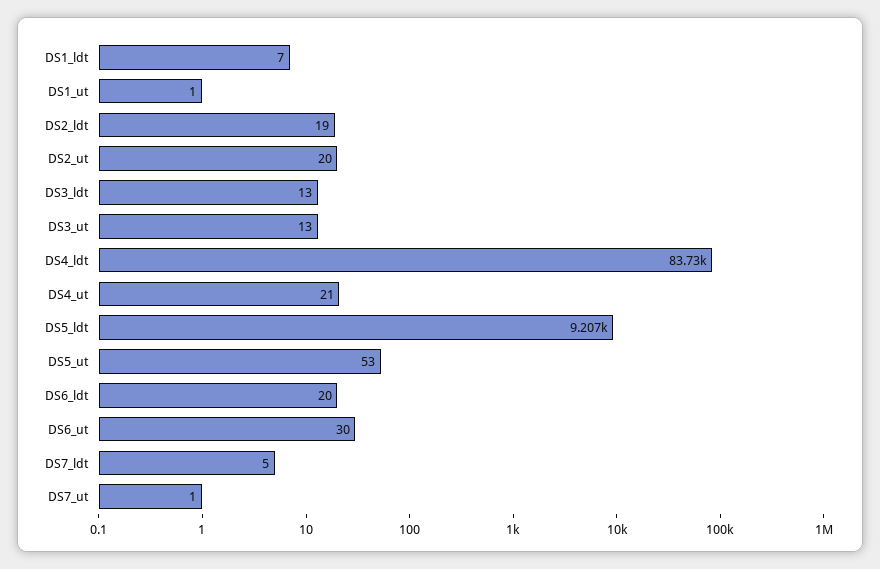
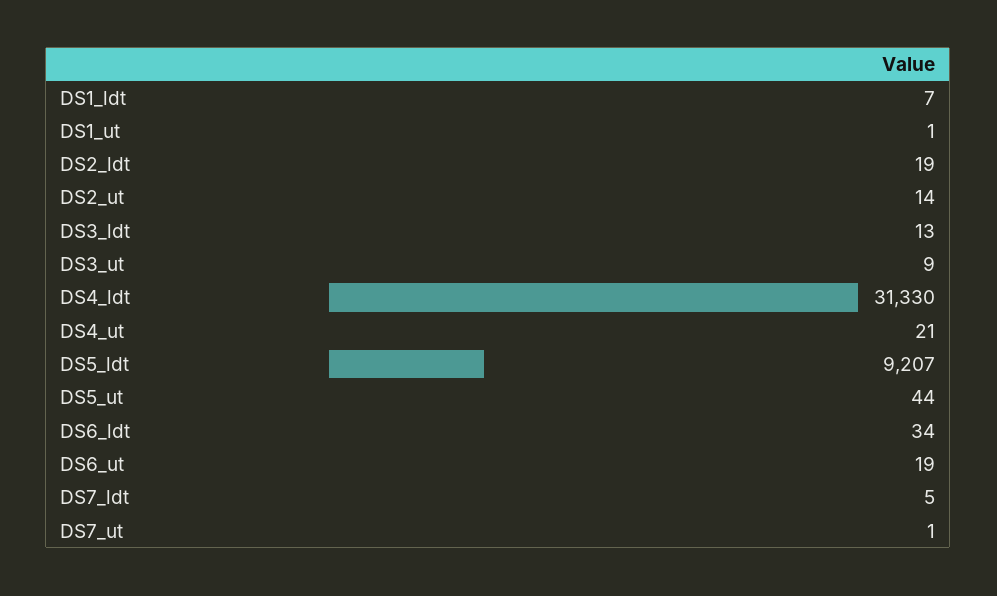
DS2_ut: 20 -> 14
DS3_ut: 13 -> 9
DS4_ldt: 83730 -> 31330
DS5_ut: 53 -> 44
DS6_ldt: 20 -> 34
DS6_ut: 30 -> 19

